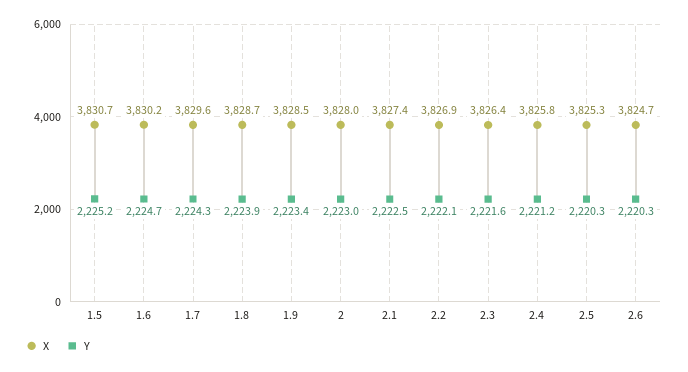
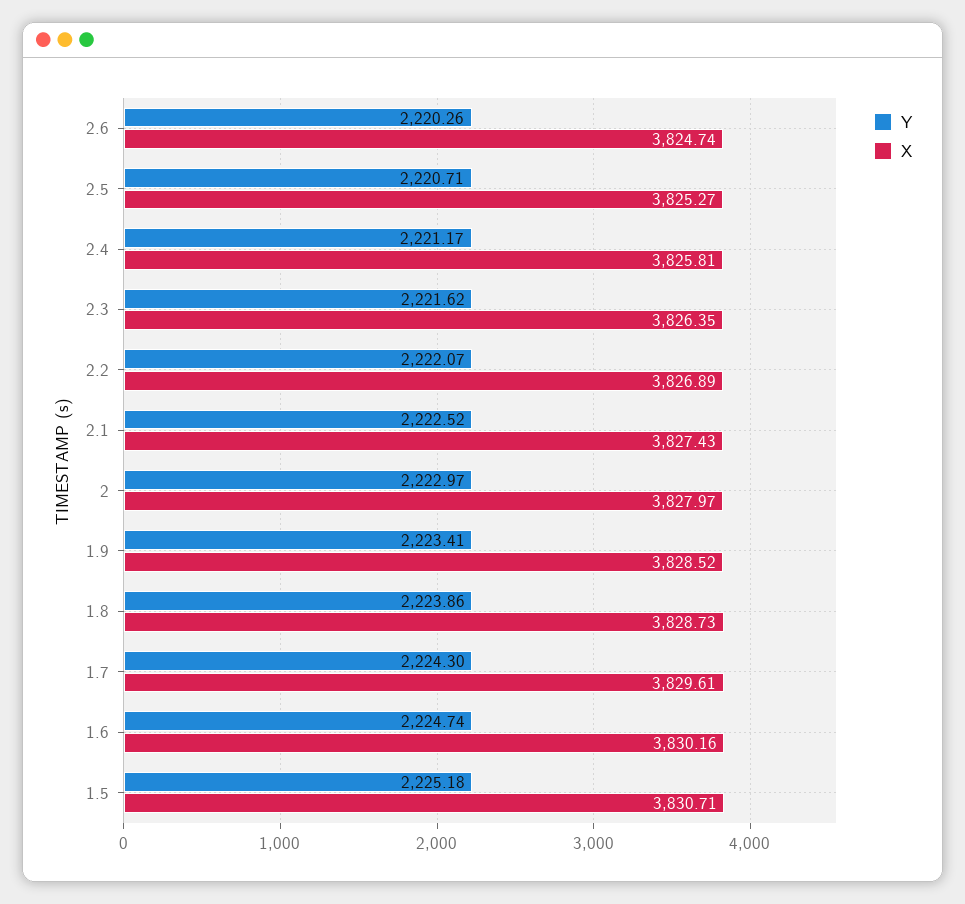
Y, 2.5: 2220.3 -> 2220.71

